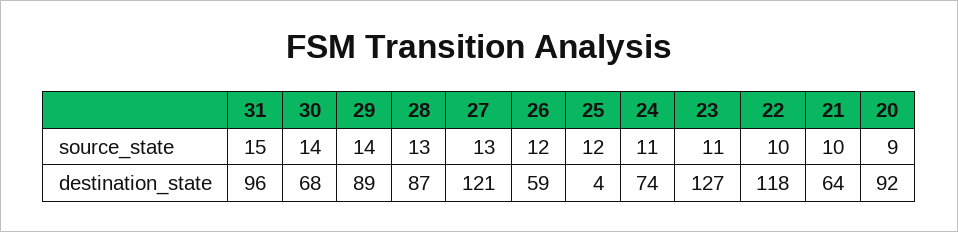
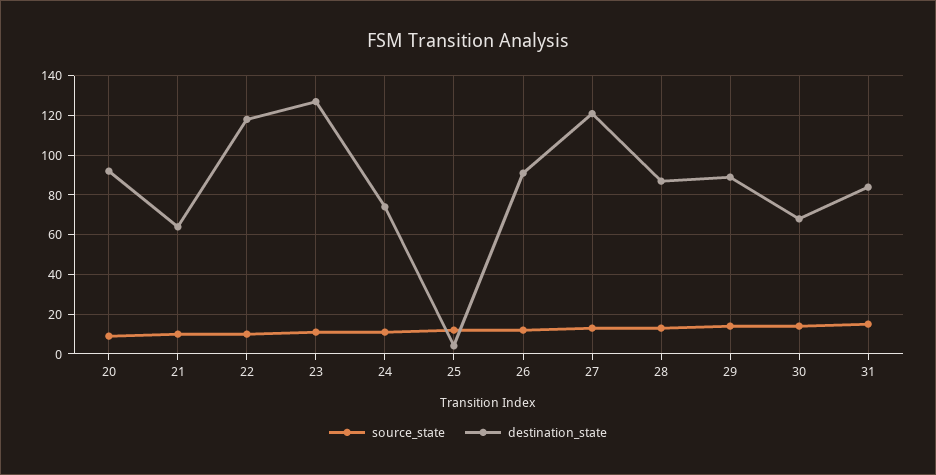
destination_state, 31: 96 -> 85
destination_state, 26: 59 -> 90

